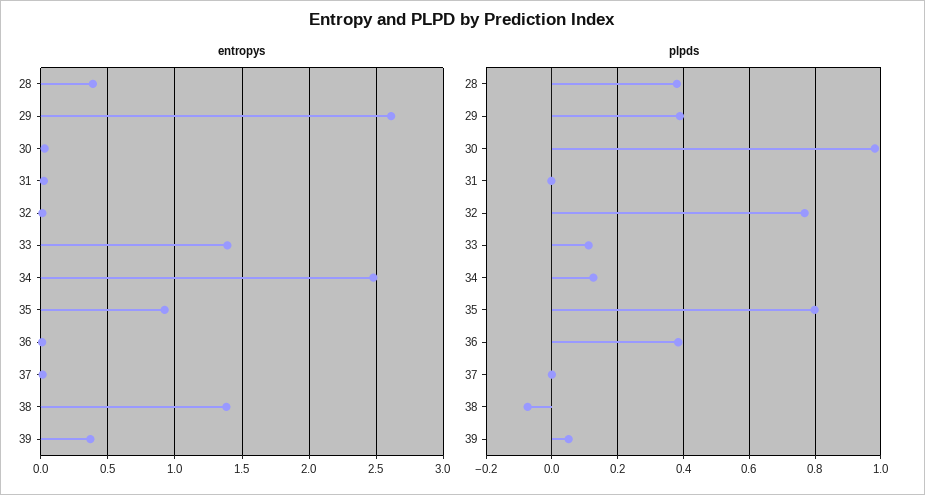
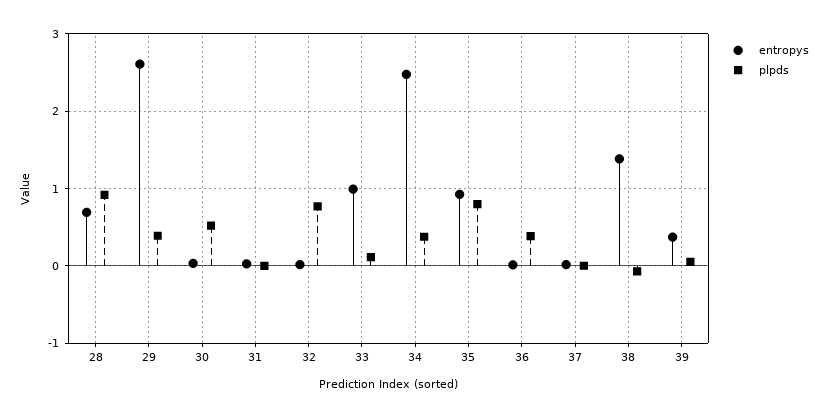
entropys, 28: 0.4 -> 0.7
entropys, 33: 1.4 -> 1
plpds, 28: 0.38 -> 0.9
plpds, 30: 0.98 -> 0.5
plpds, 34: 0.12 -> 0.4

